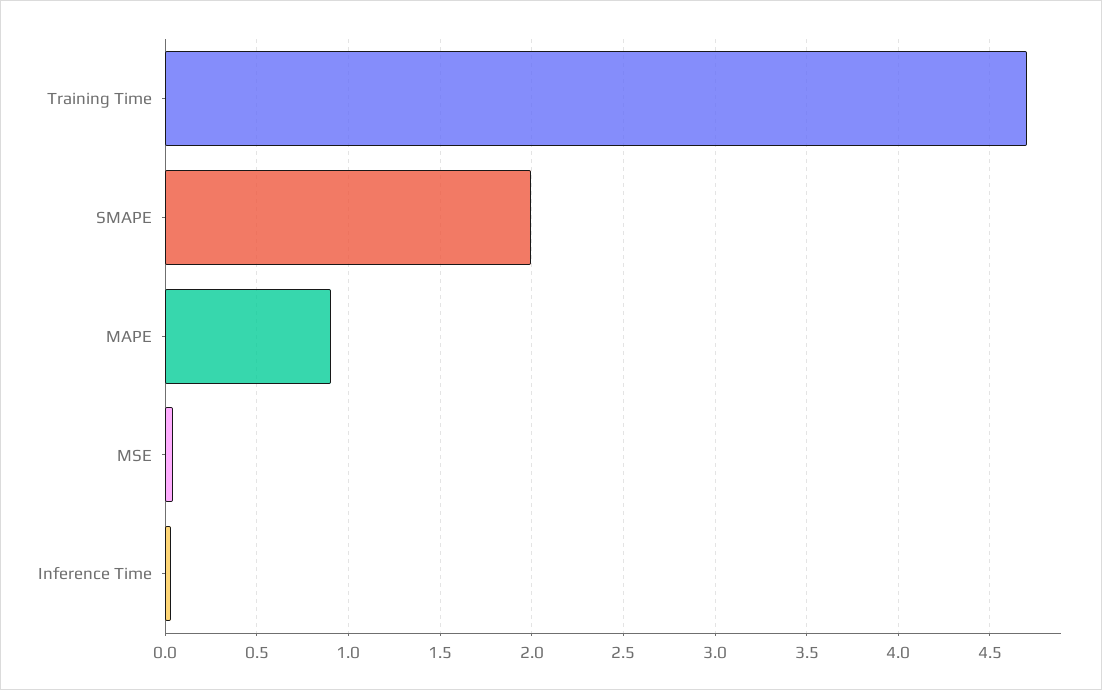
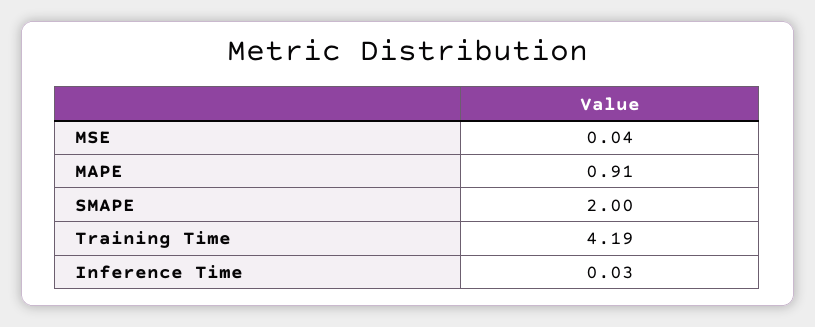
Training Time: 4.7 -> 4.19

